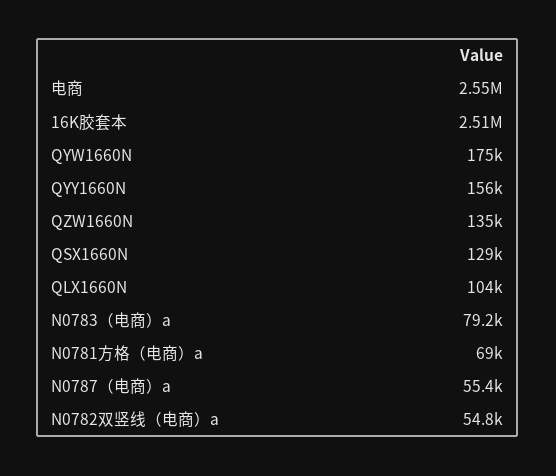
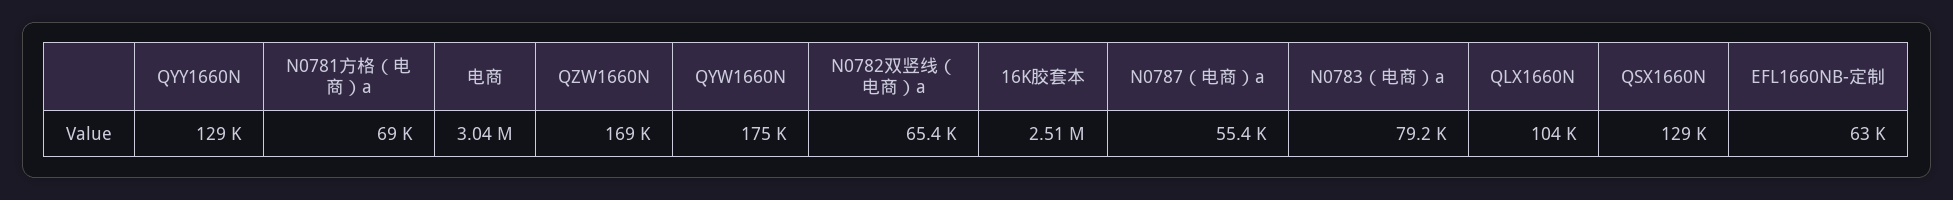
电商: 2550000 -> 3040000
QYY1660N: 156000 -> 129000
QZW1660N: 135000 -> 169000
N0782双竖线（电商）a: 54800 -> 65400
EFL1660NB-定制: none -> 63000

